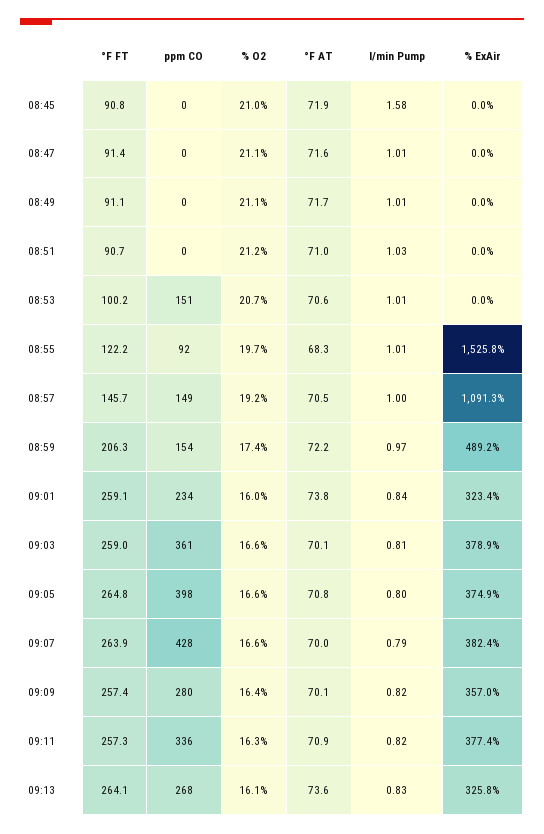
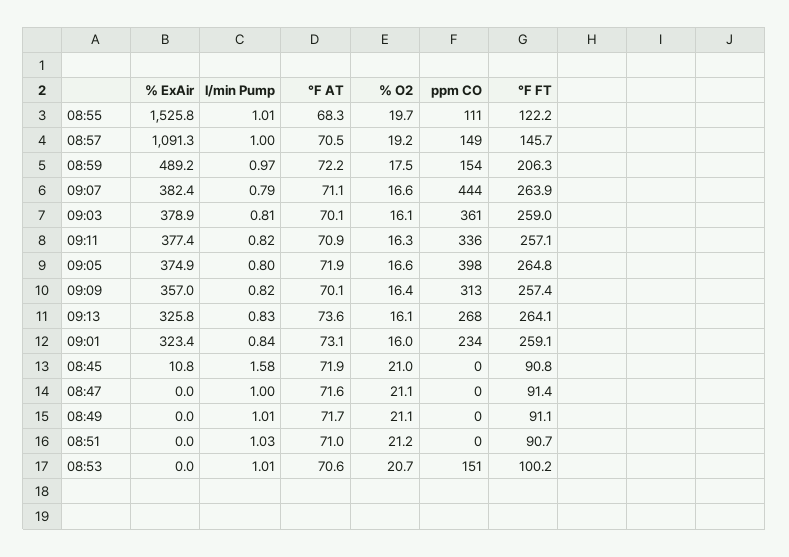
% ExAir, 08:45: 0 -> 10.8
l/min Pump, 08:47: 1.01 -> 1
ppm CO, 08:55: 92 -> 111
% O2, 08:59: 17.4 -> 17.5
°F AT, 09:01: 73.8 -> 73.1
% O2, 09:03: 16.6 -> 16.1
°F AT, 09:05: 70.8 -> 71.9
ppm CO, 09:07: 428 -> 444
°F AT, 09:07: 70 -> 71.1
ppm CO, 09:09: 280 -> 313
°F FT, 09:11: 257.3 -> 257.1

